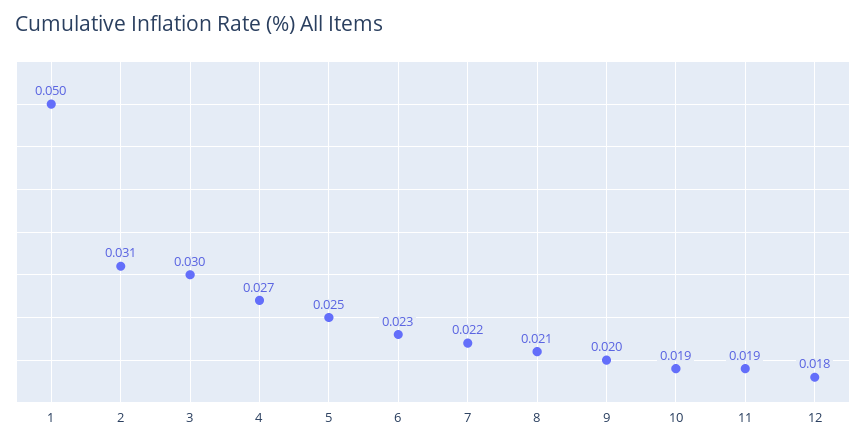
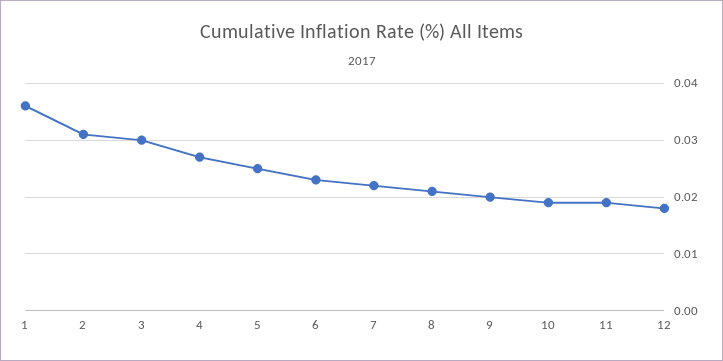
1: 0.05 -> 0.035

